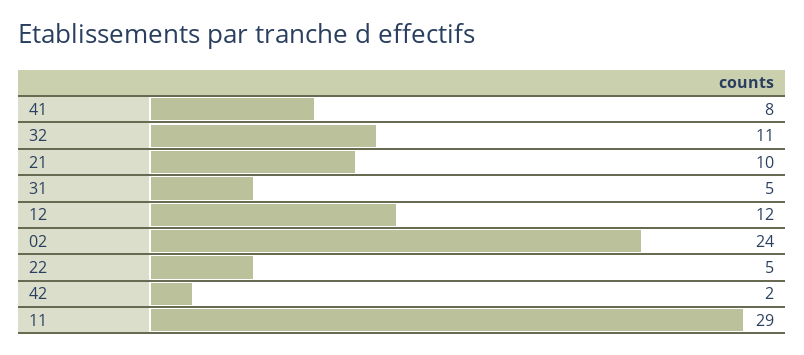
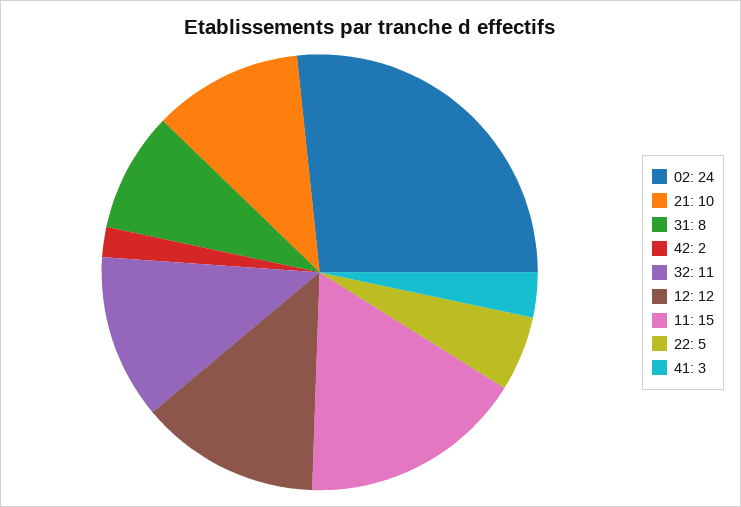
41: 8 -> 3
31: 5 -> 8
11: 29 -> 15

